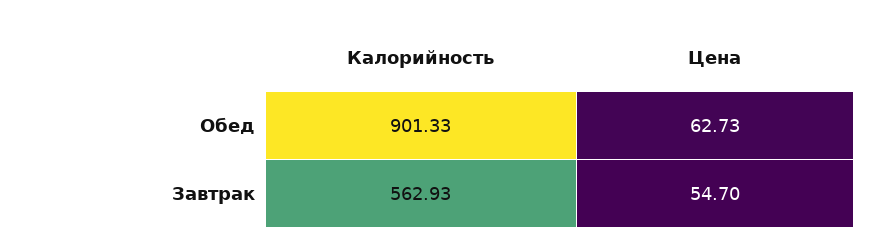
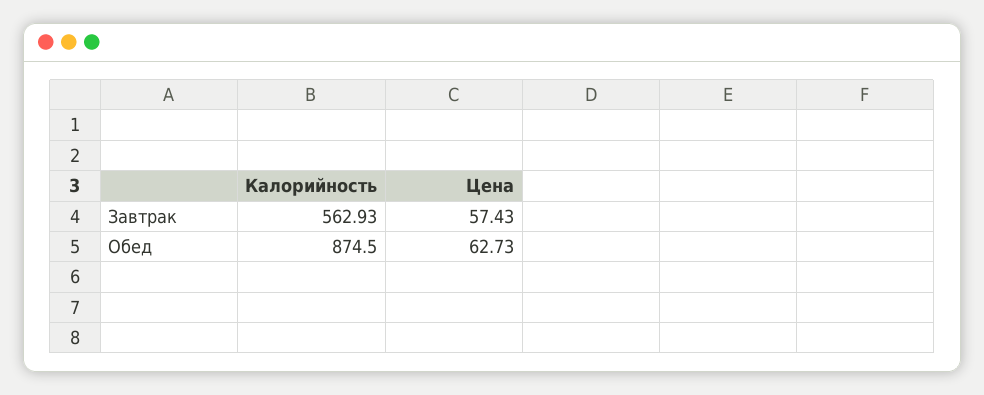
Калорийность, Обед: 901.33 -> 874.5
Цена, Завтрак: 54.7 -> 57.43

